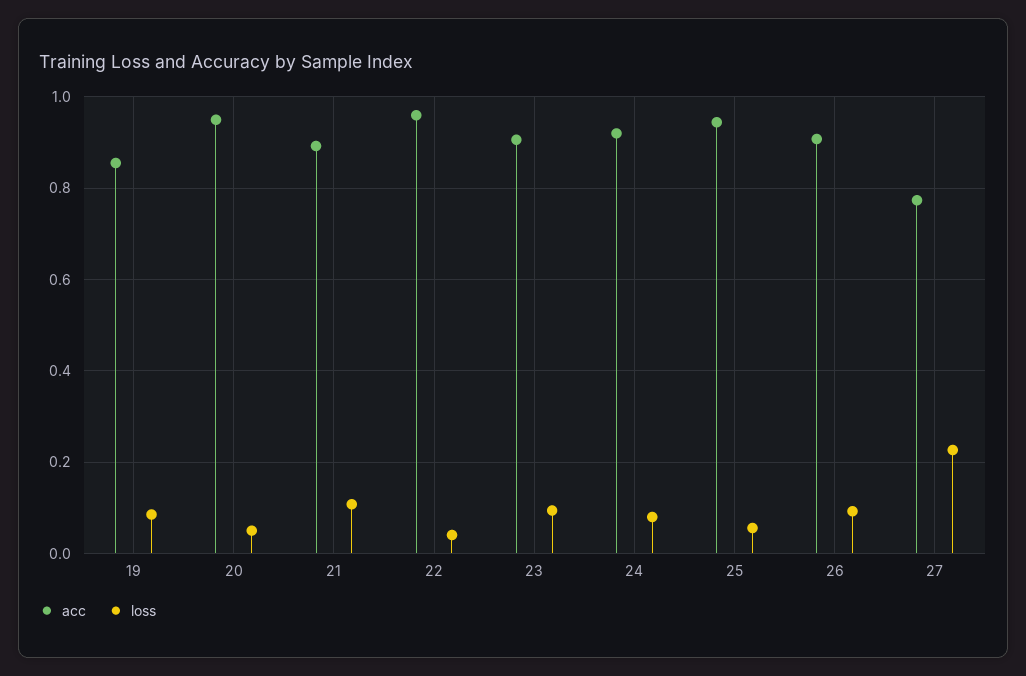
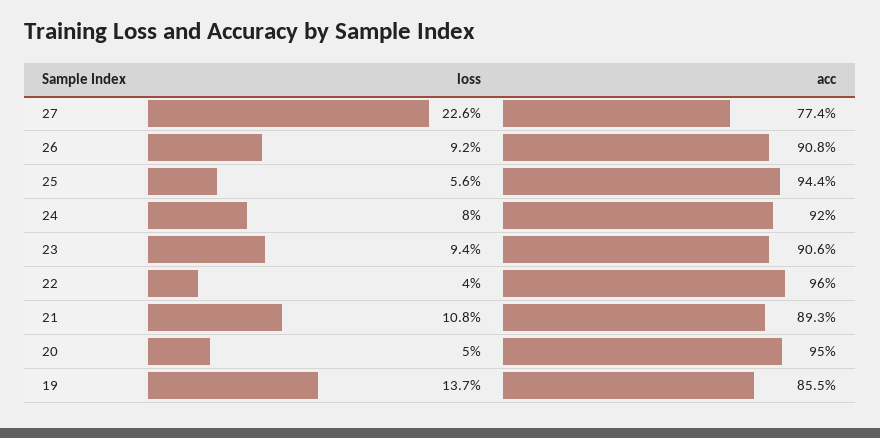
loss, 19: 0.08 -> 0.137

